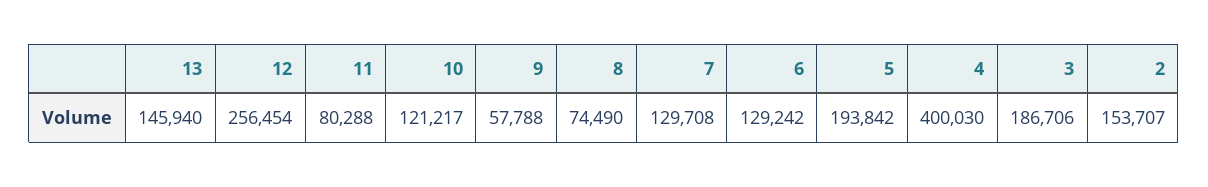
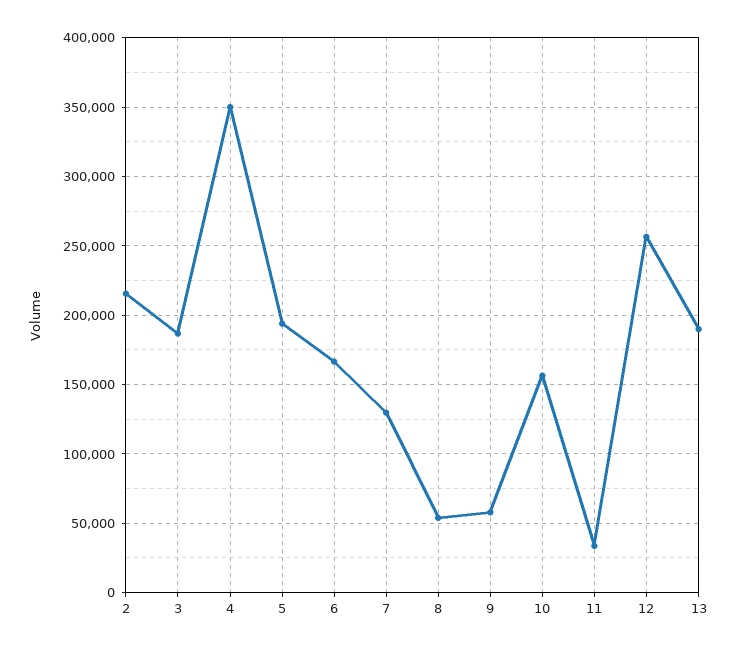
13: 145940 -> 190000
11: 80288 -> 35000
10: 121217 -> 155000
8: 74490 -> 55000
6: 129242 -> 165000
4: 400030 -> 350000
2: 153707 -> 215000

